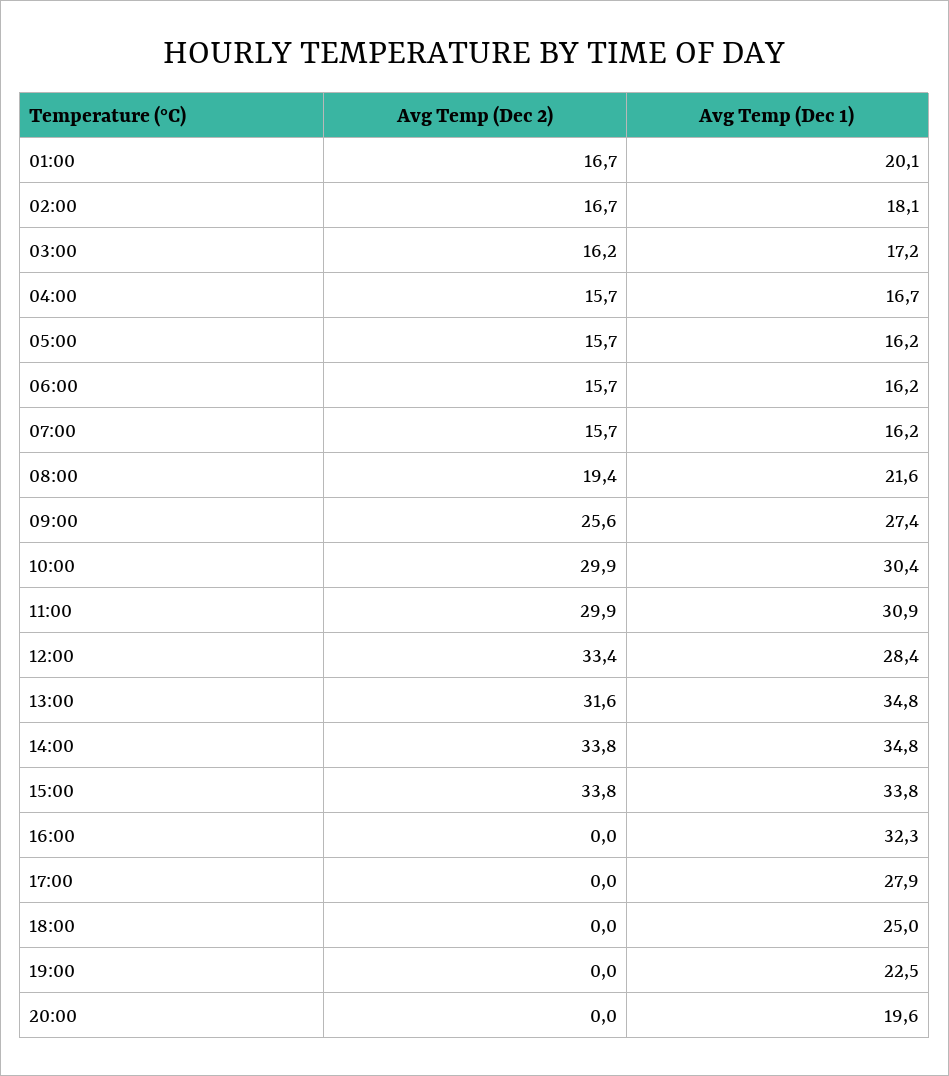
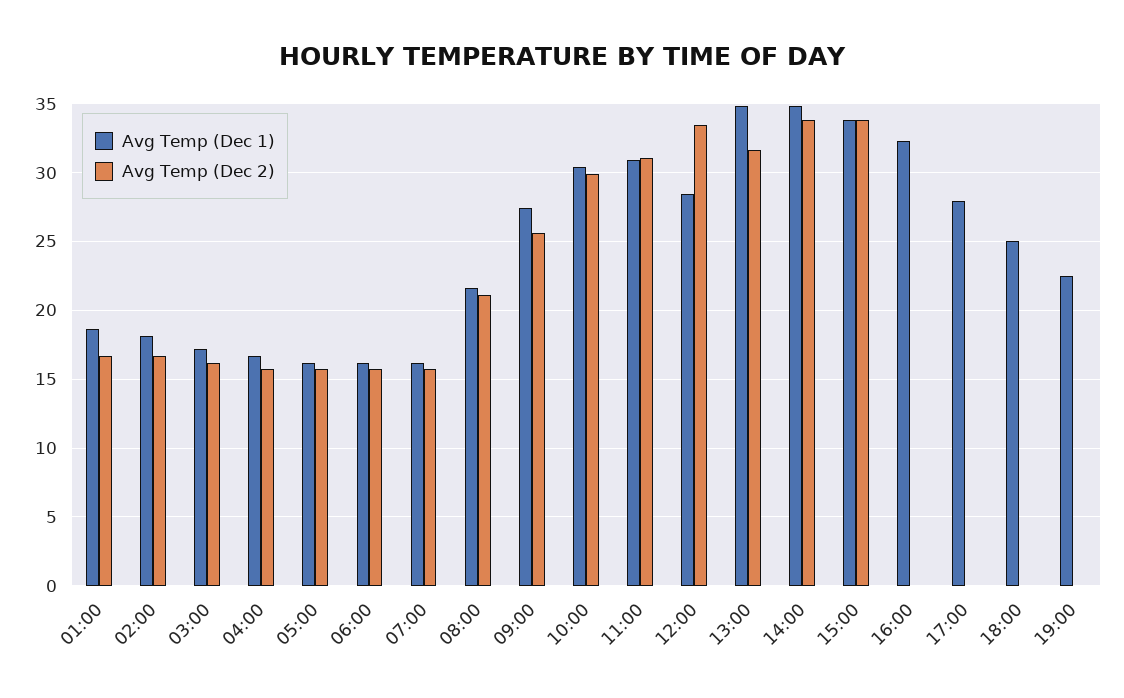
Avg Temp (Dec 1), 01:00: 20.1 -> 18.5
Avg Temp (Dec 2), 08:00: 19.4 -> 21
Avg Temp (Dec 2), 11:00: 29.9 -> 31
Avg Temp (Dec 2), 20:00: 0 -> none
Avg Temp (Dec 1), 20:00: 19.6 -> none

